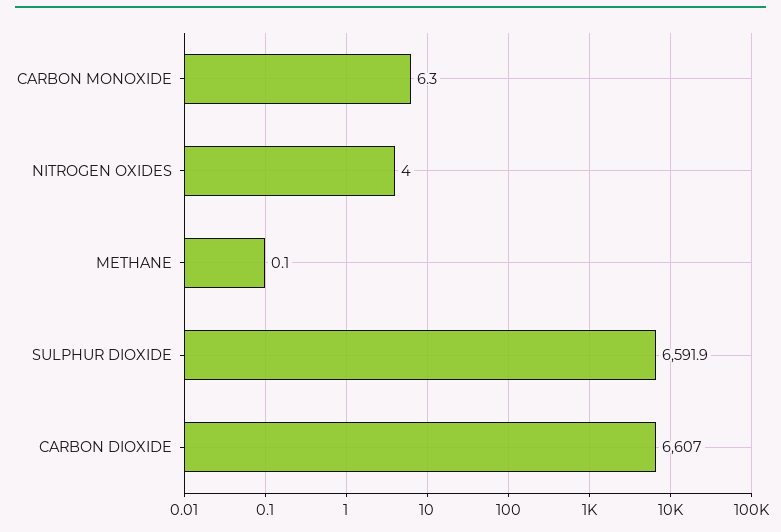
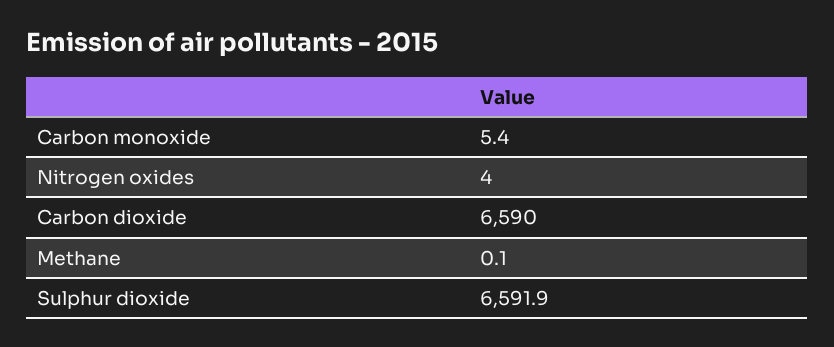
CARBON MONOXIDE: 6.3 -> 5.4
CARBON DIOXIDE: 6607 -> 6590

